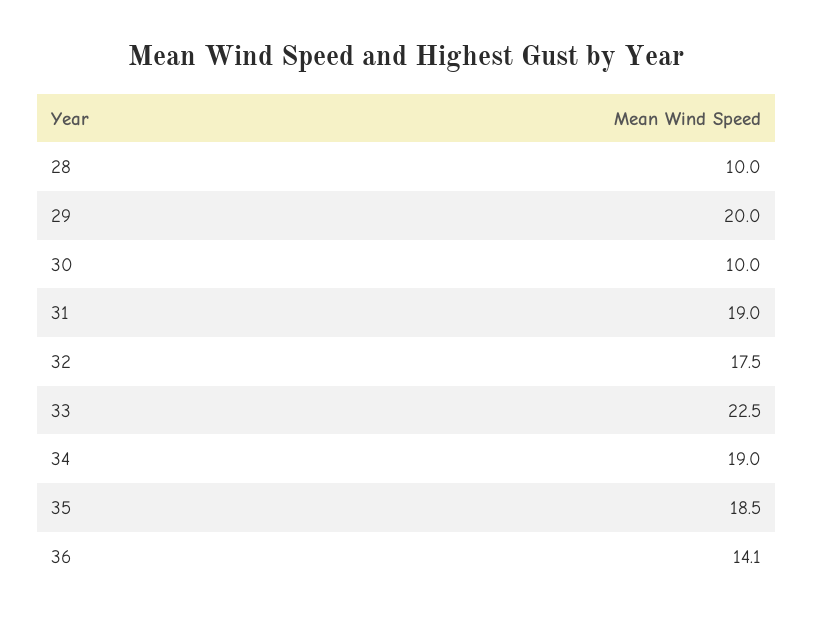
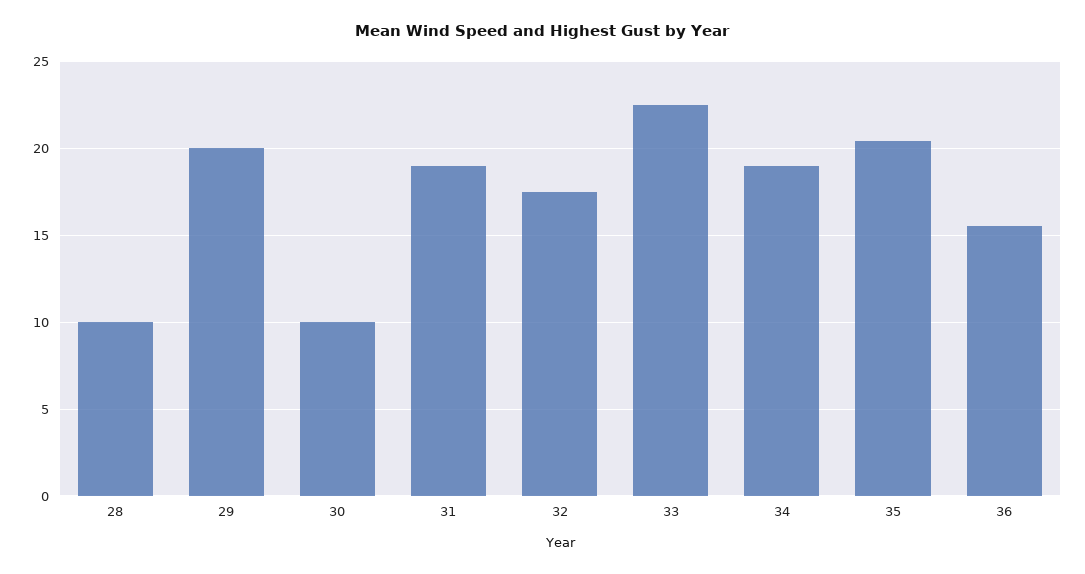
35: 18.5 -> 20.5
36: 14.1 -> 15.5

